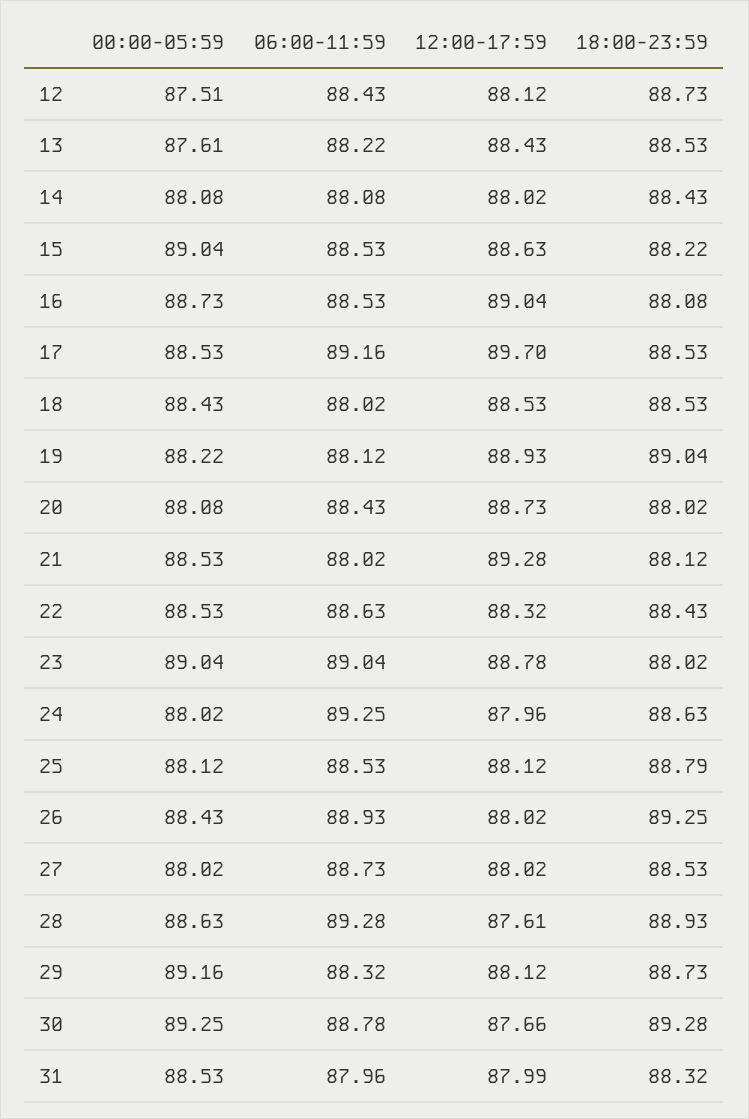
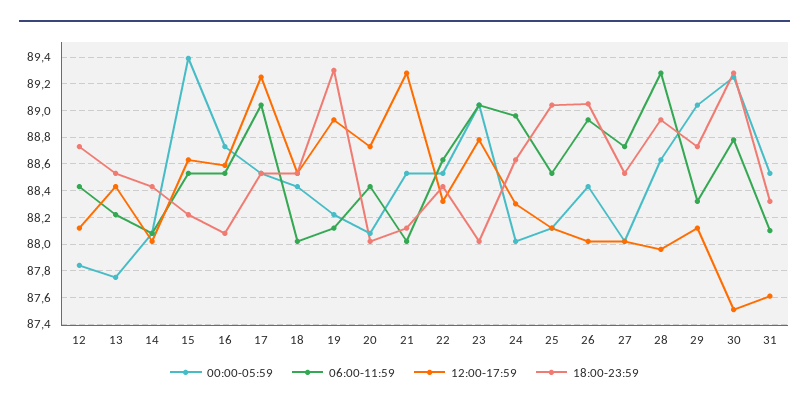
00:00-05:59, 12: 87.51 -> 87.85
00:00-05:59, 13: 87.61 -> 87.75
00:00-05:59, 15: 89.04 -> 89.4
12:00-17:59, 16: 89.04 -> 88.6
06:00-11:59, 17: 89.16 -> 89.05
12:00-17:59, 17: 89.7 -> 89.25
18:00-23:59, 19: 89.04 -> 89.3
06:00-11:59, 24: 89.25 -> 88.95
12:00-17:59, 24: 87.96 -> 88.3
18:00-23:59, 25: 88.79 -> 89.05
18:00-23:59, 26: 89.25 -> 89.05
12:00-17:59, 28: 87.61 -> 87.95
00:00-05:59, 29: 89.16 -> 89.05
12:00-17:59, 30: 87.66 -> 87.5
06:00-11:59, 31: 87.96 -> 88.1
12:00-17:59, 31: 87.99 -> 87.6

